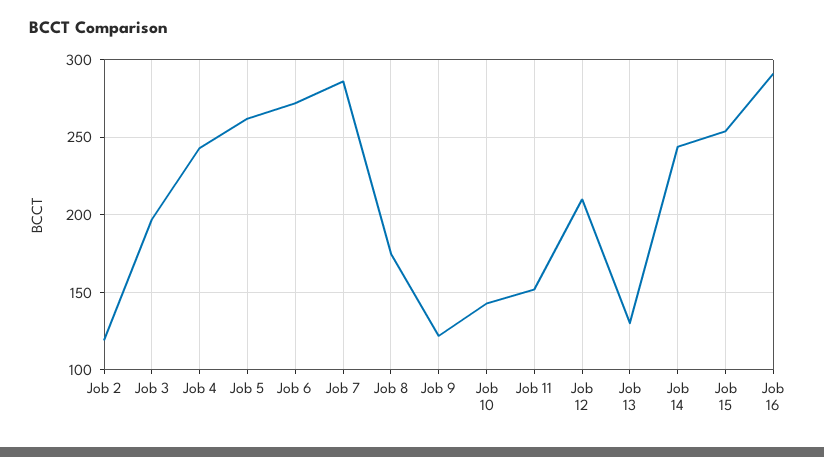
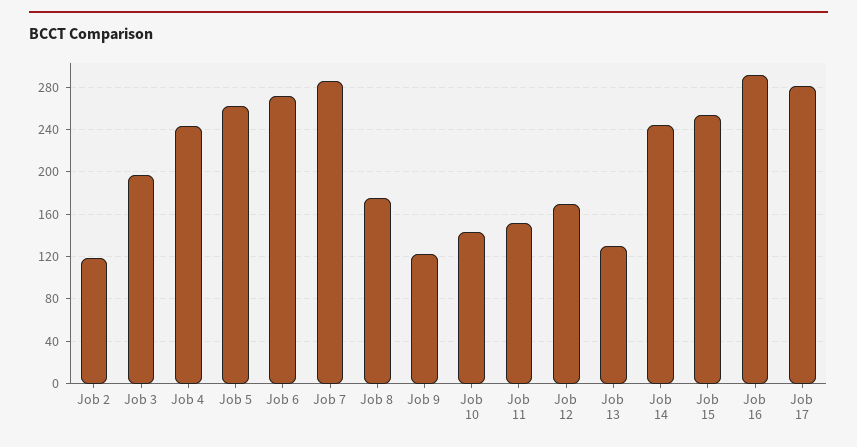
Job 12: 210 -> 170
Job 17: none -> 280

